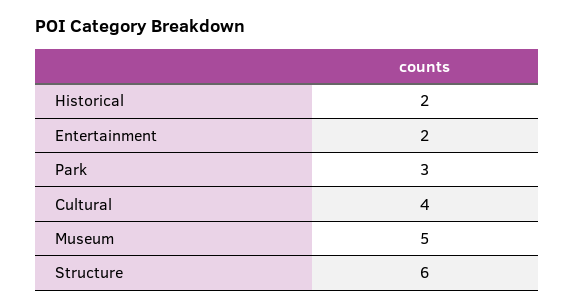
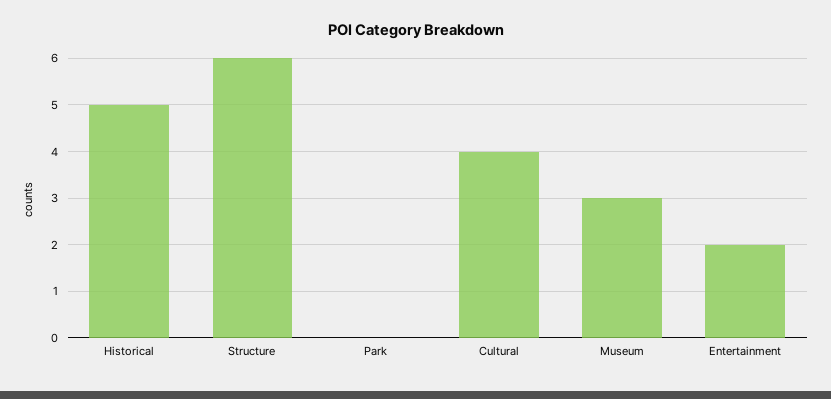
Historical: 2 -> 5
Park: 3 -> 0
Museum: 5 -> 3

